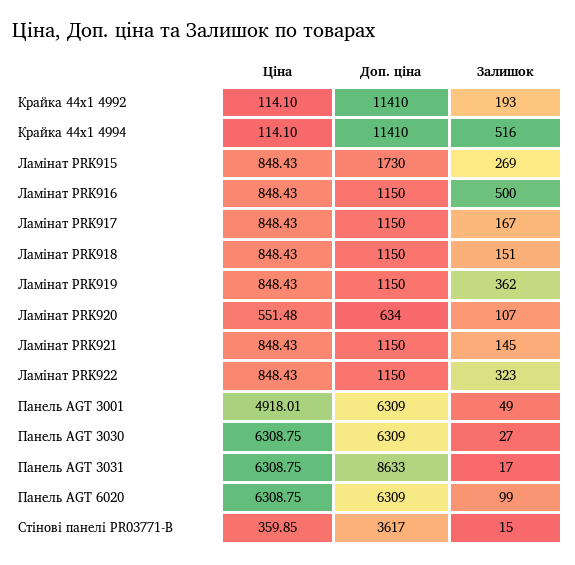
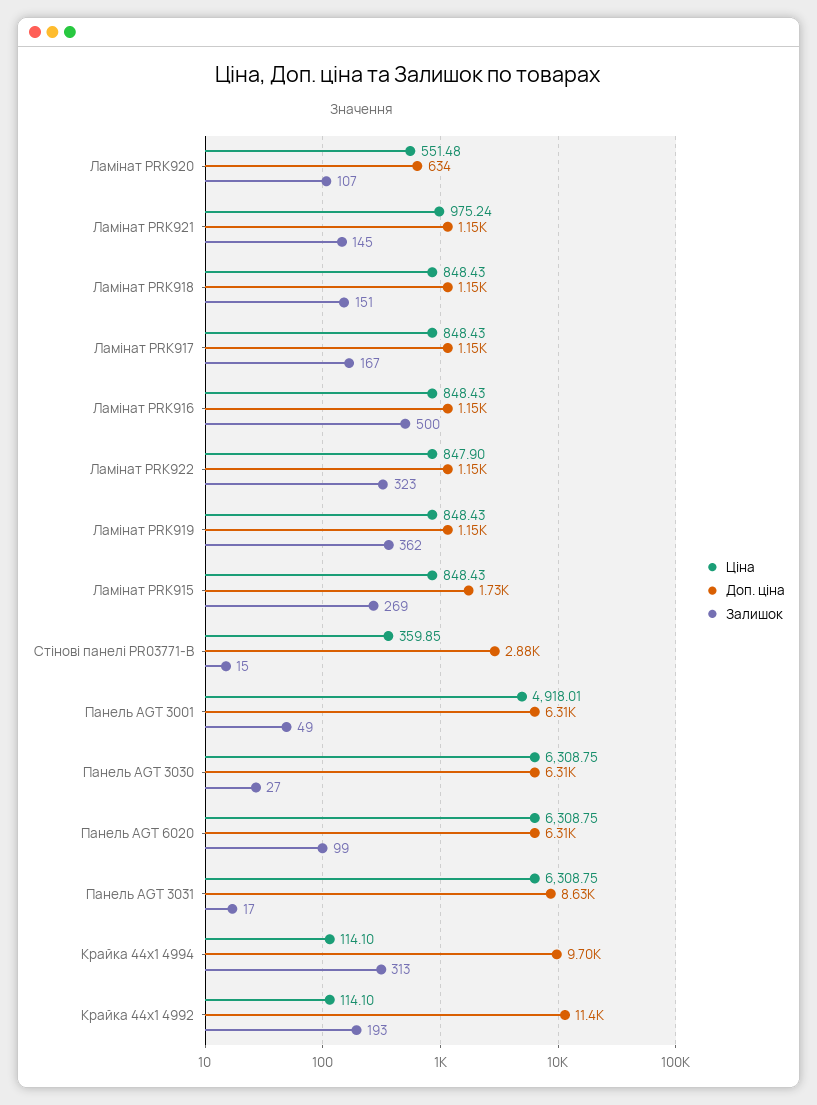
Доп. ціна, Крайка 44x1 4994: 11410 -> 9700
Залишок, Крайка 44x1 4994: 516 -> 313
Ціна, Ламінат PRK921: 848.43 -> 975.24
Ціна, Ламінат PRK922: 848.43 -> 847.9
Доп. ціна, Стінові панелі PR03771-B: 3617 -> 2880

